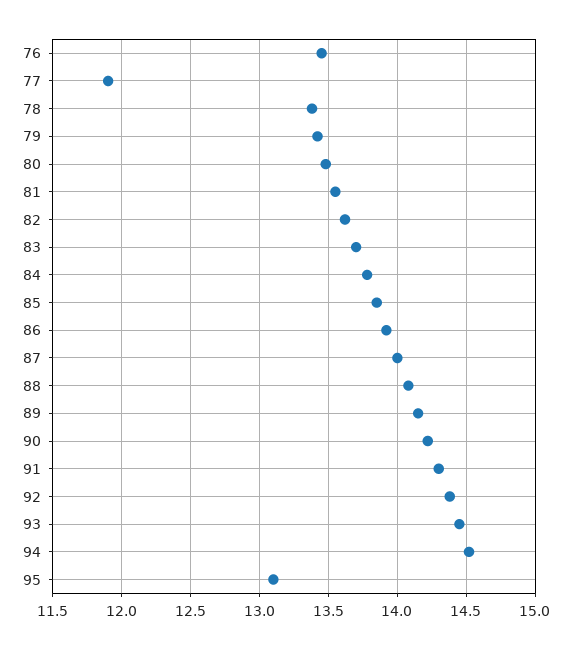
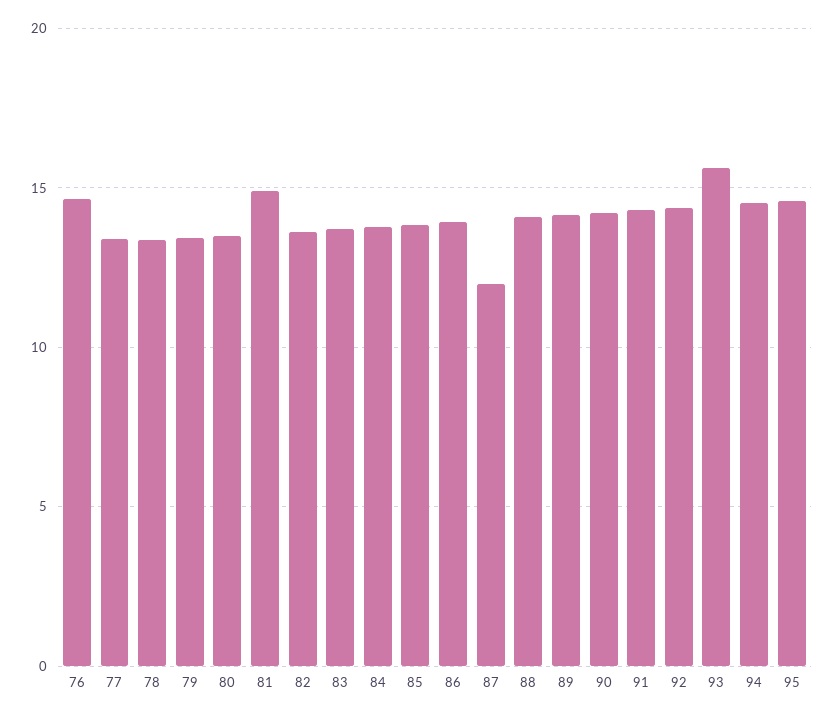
76: 13.45 -> 14.5
77: 11.9 -> 13.5
81: 13.55 -> 15
87: 14 -> 12
93: 14.45 -> 15.5
95: 13.1 -> 14.5

